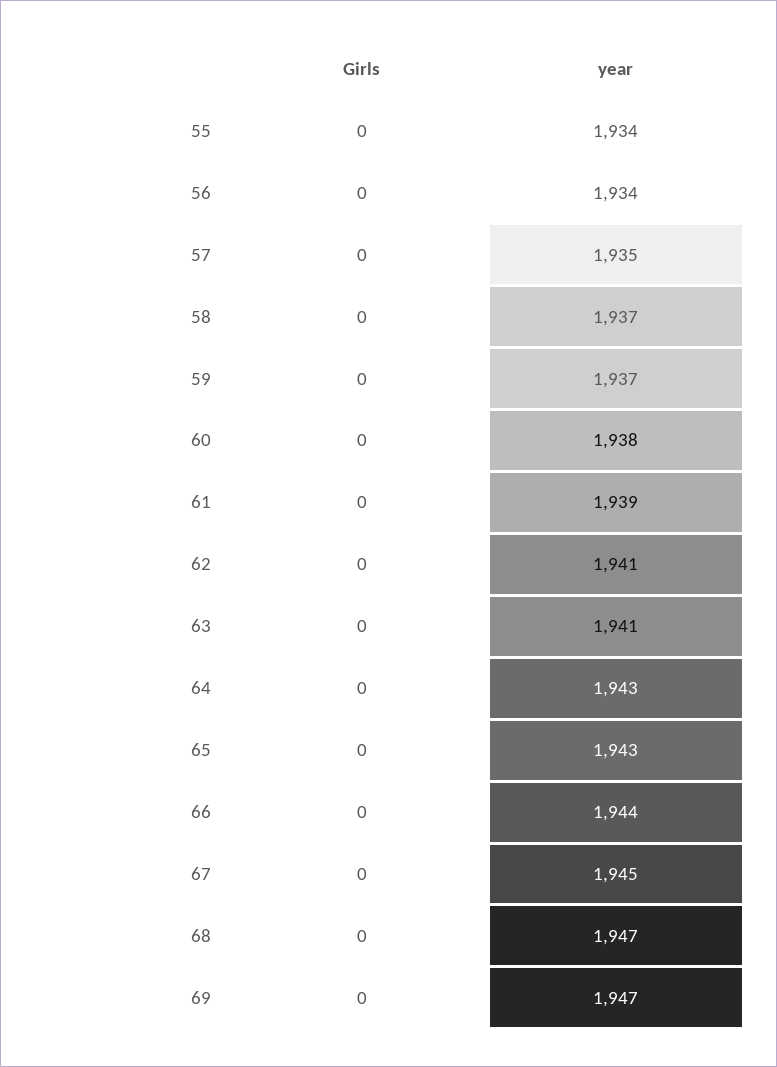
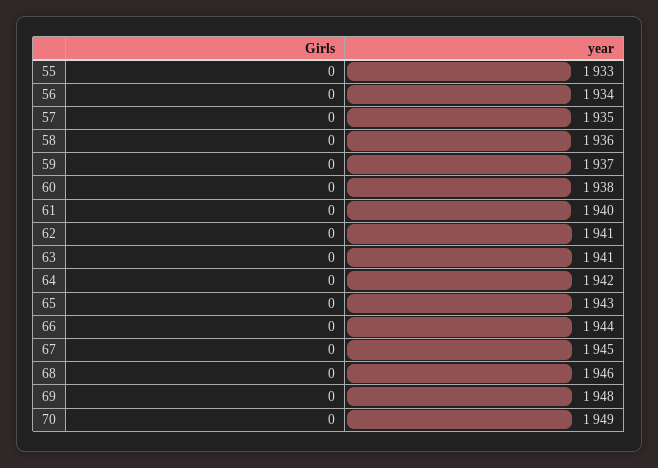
year, 55: 1934 -> 1933
year, 58: 1937 -> 1936
year, 61: 1939 -> 1940
year, 64: 1943 -> 1942
year, 68: 1947 -> 1946
year, 69: 1947 -> 1948
Girls, 70: none -> 0
year, 70: none -> 1949

